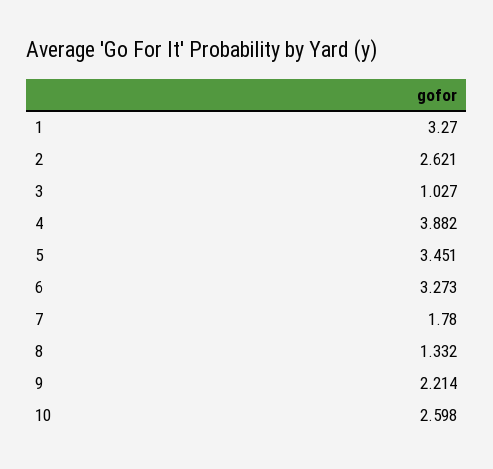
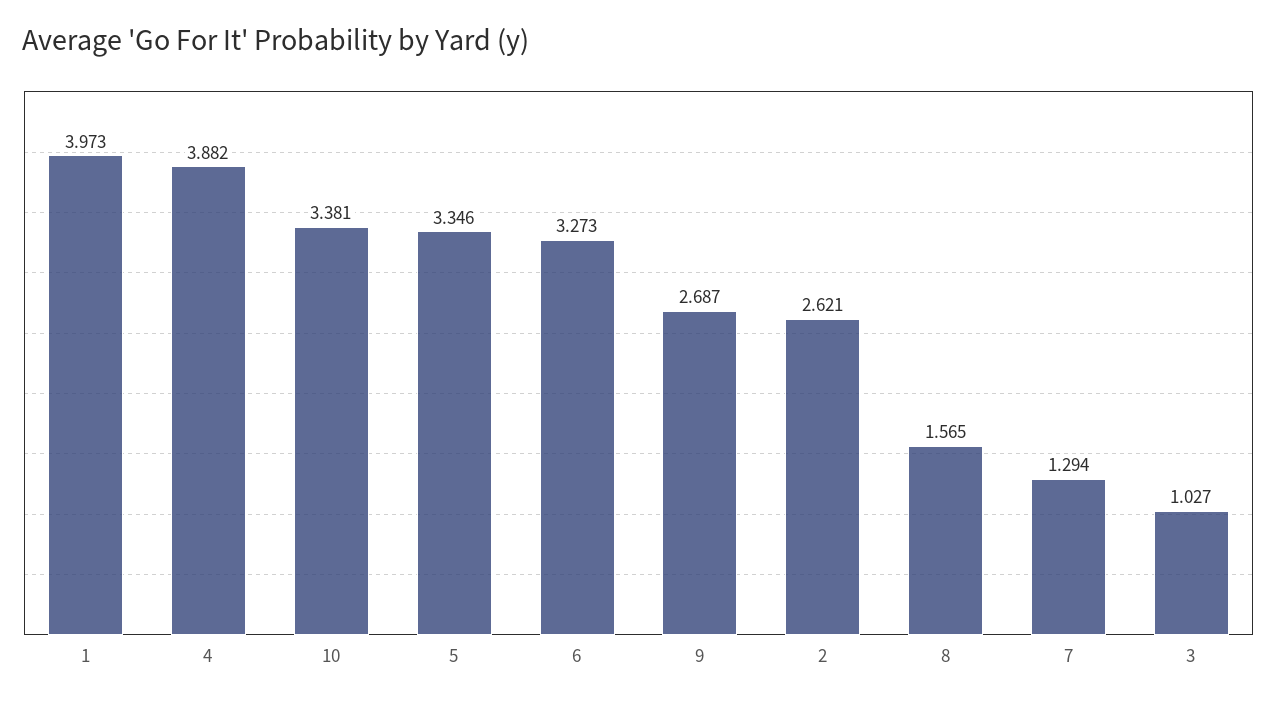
1: 3.27 -> 3.973
5: 3.451 -> 3.346
7: 1.78 -> 1.294
8: 1.332 -> 1.565
9: 2.214 -> 2.687
10: 2.598 -> 3.381

